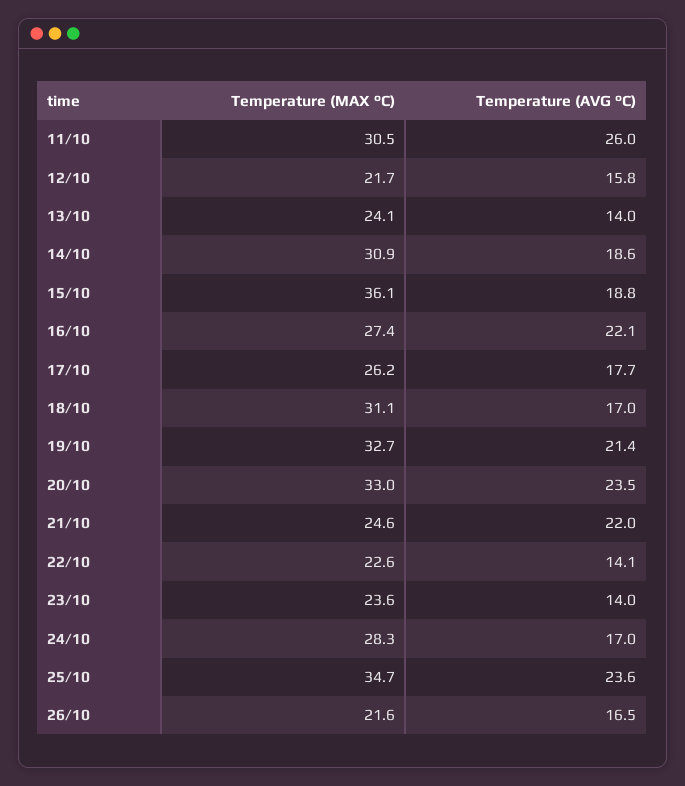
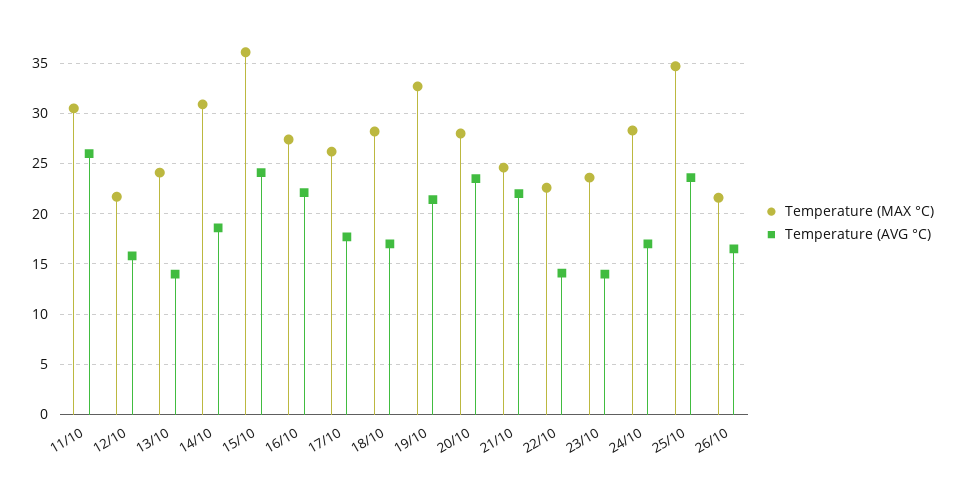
Temperature (AVG °C), 15/10: 18.8 -> 24
Temperature (MAX °C), 18/10: 31.1 -> 28
Temperature (MAX °C), 20/10: 33 -> 28

